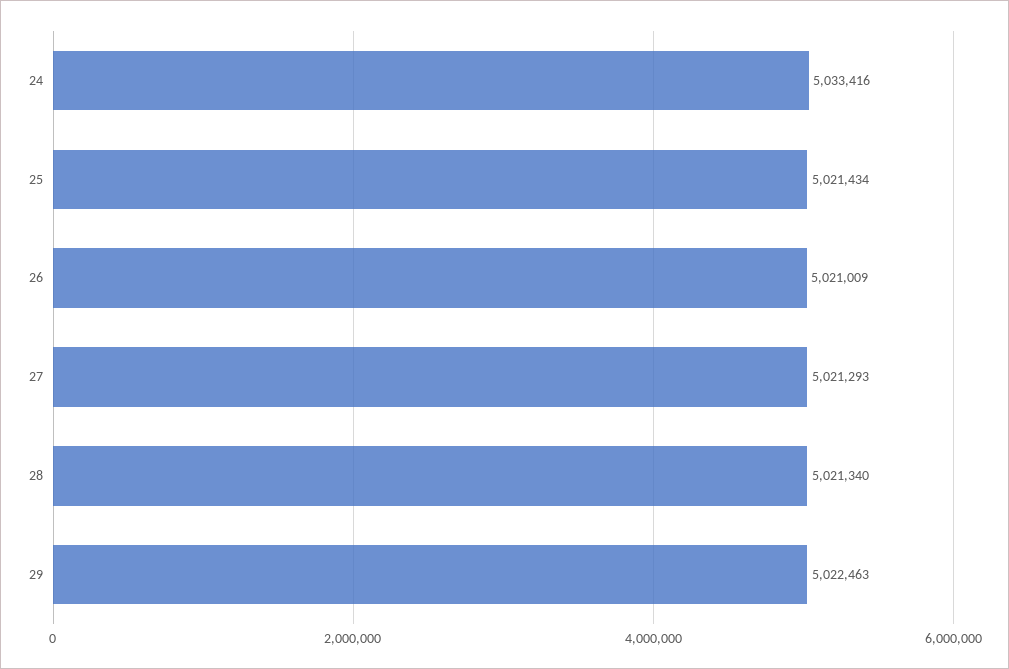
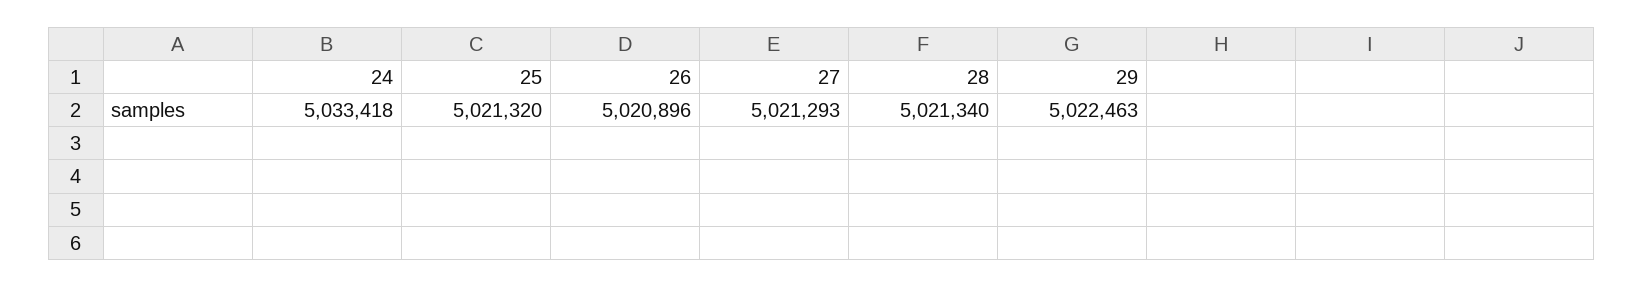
24: 5033416 -> 5033418
25: 5021434 -> 5021320
26: 5021009 -> 5020896

